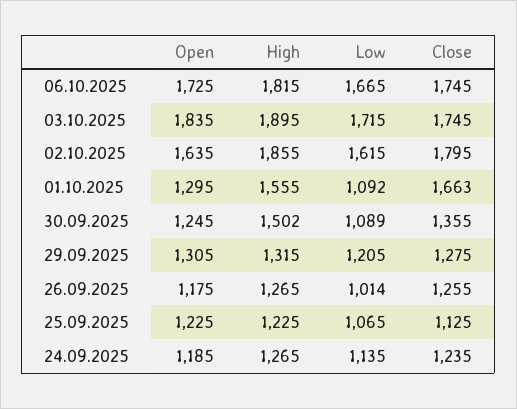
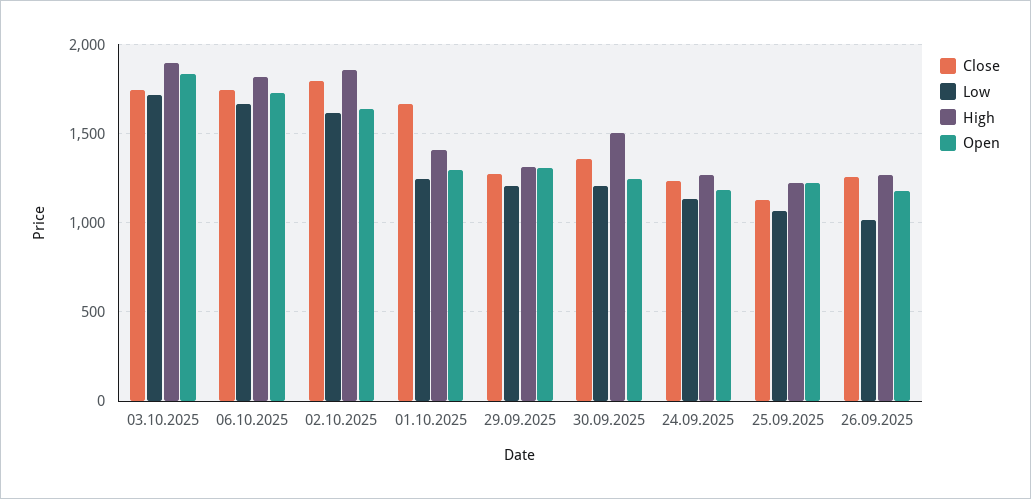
High, 01.10.2025: 1555 -> 1400
Low, 01.10.2025: 1092 -> 1250
Low, 30.09.2025: 1089 -> 1200

